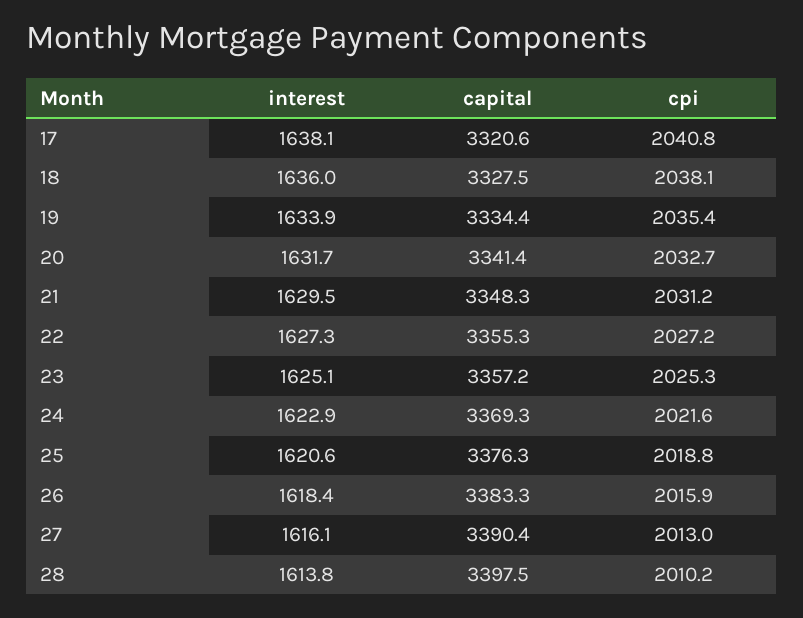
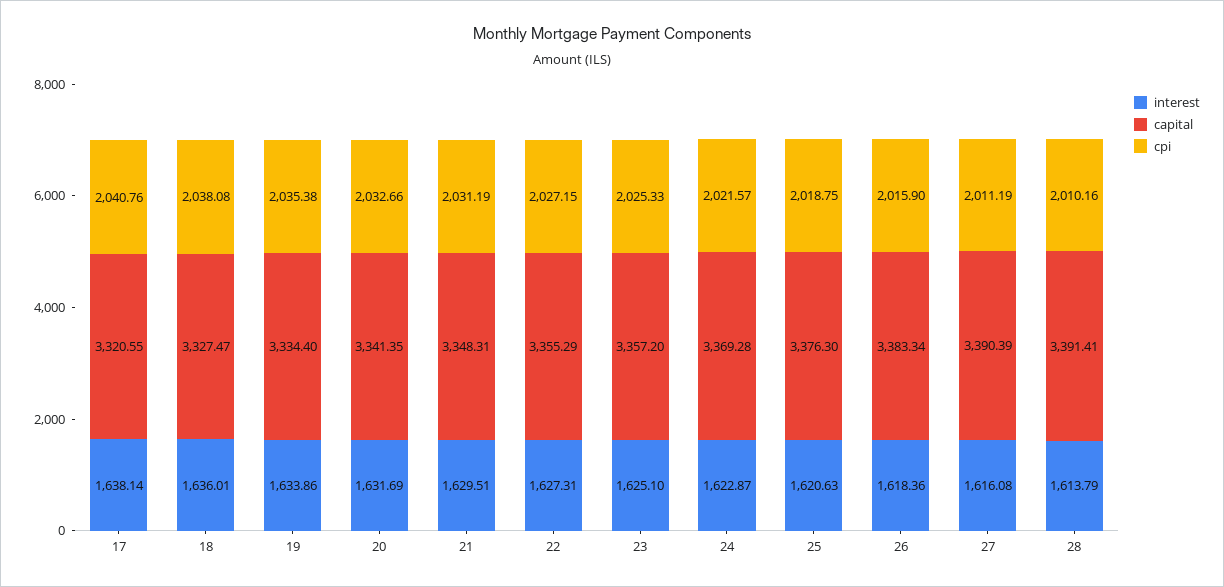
cpi, 27: 2013 -> 2011.19
capital, 28: 3397.5 -> 3391.41

